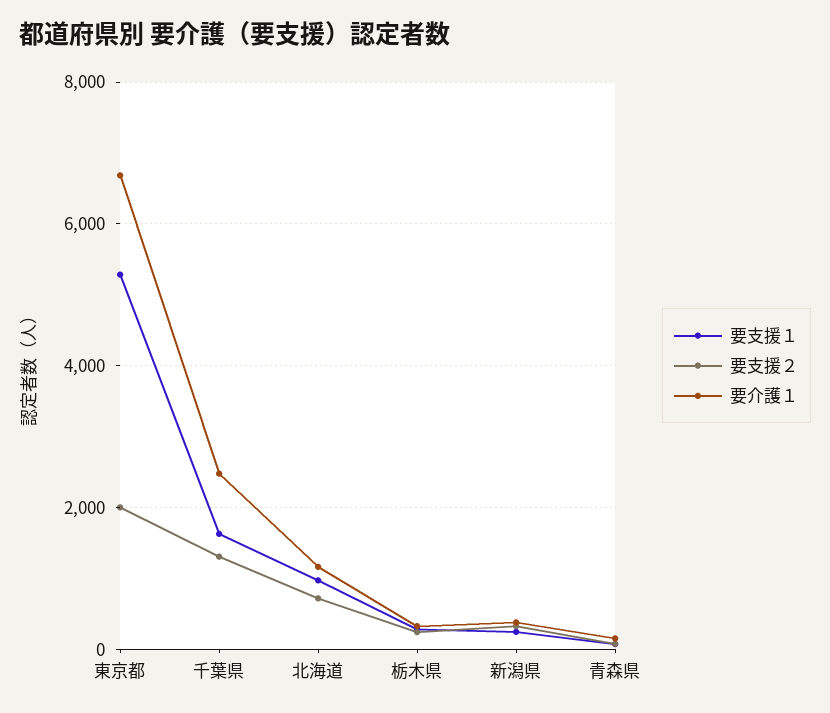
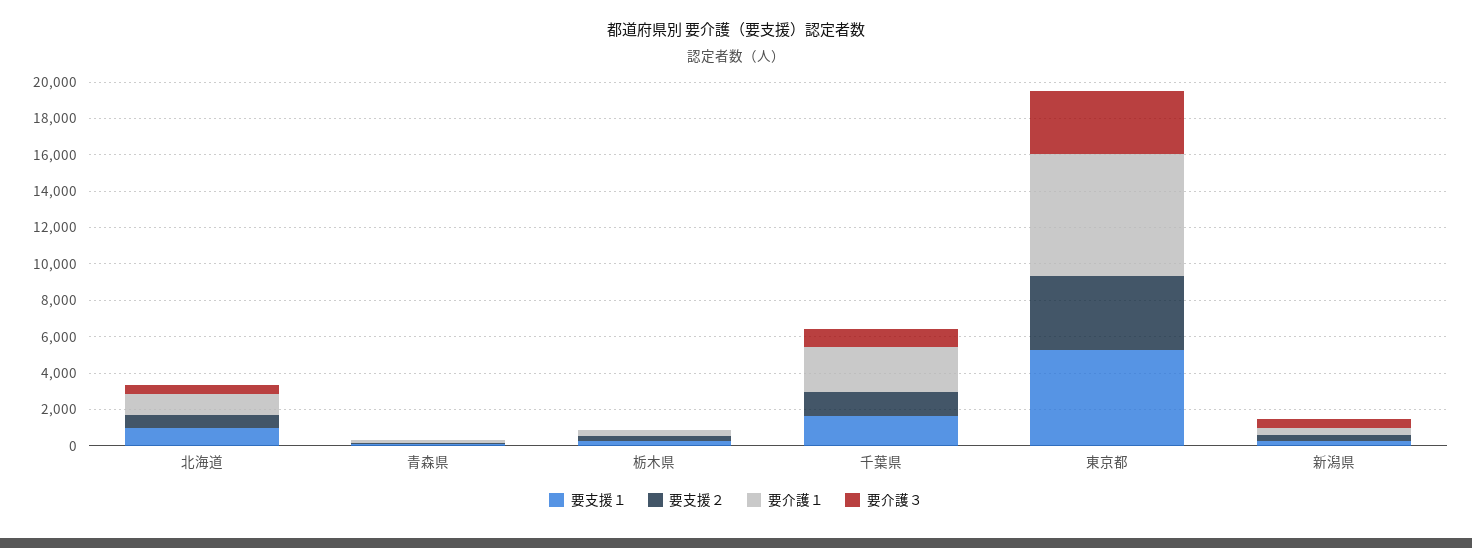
要支援２, 東京都: 2000 -> 4000
要介護３, 北海道: none -> 500
要介護３, 青森県: none -> 0
要介護３, 栃木県: none -> 0
要介護３, 千葉県: none -> 1000
要介護３, 東京都: none -> 3500
要介護３, 新潟県: none -> 500

